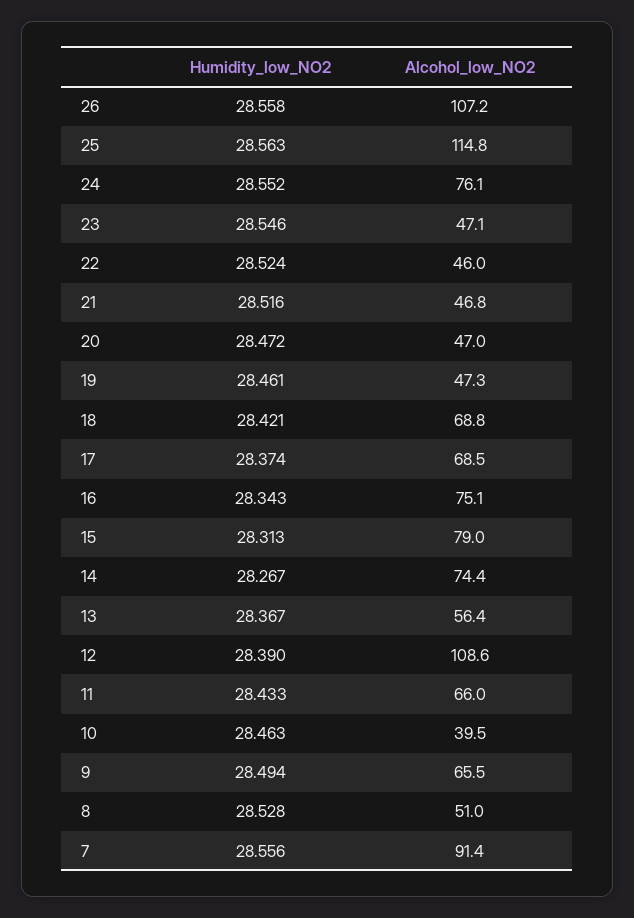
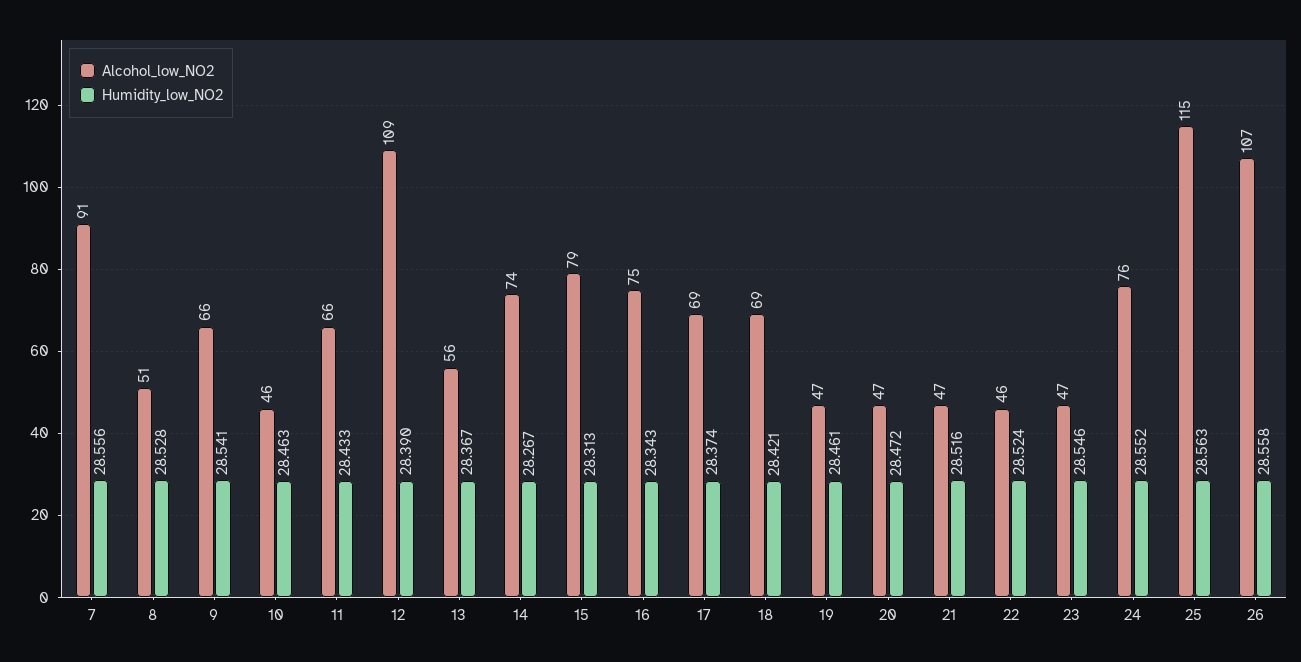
Alcohol_low_NO2, 10: 39.5 -> 46
Humidity_low_NO2, 9: 28.494 -> 28.541

